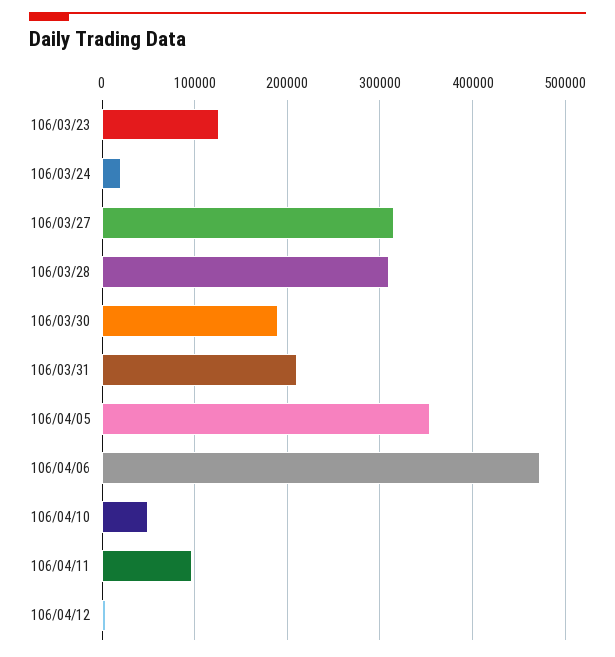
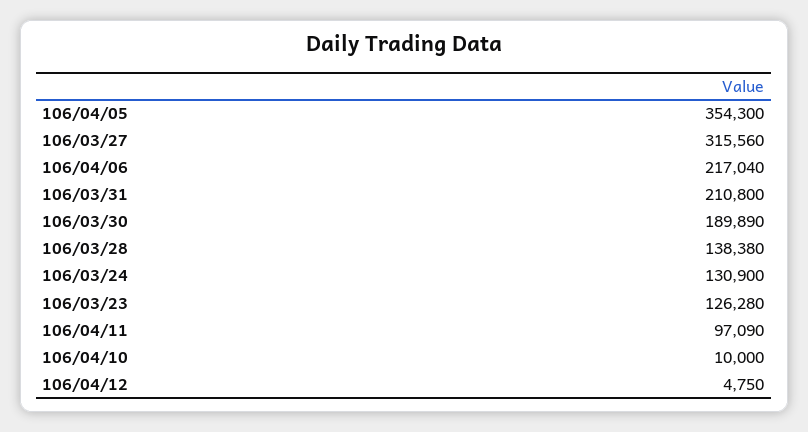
106/03/24: 20000 -> 130900
106/03/28: 310000 -> 138380
106/04/06: 470000 -> 217040
106/04/10: 50000 -> 10000

